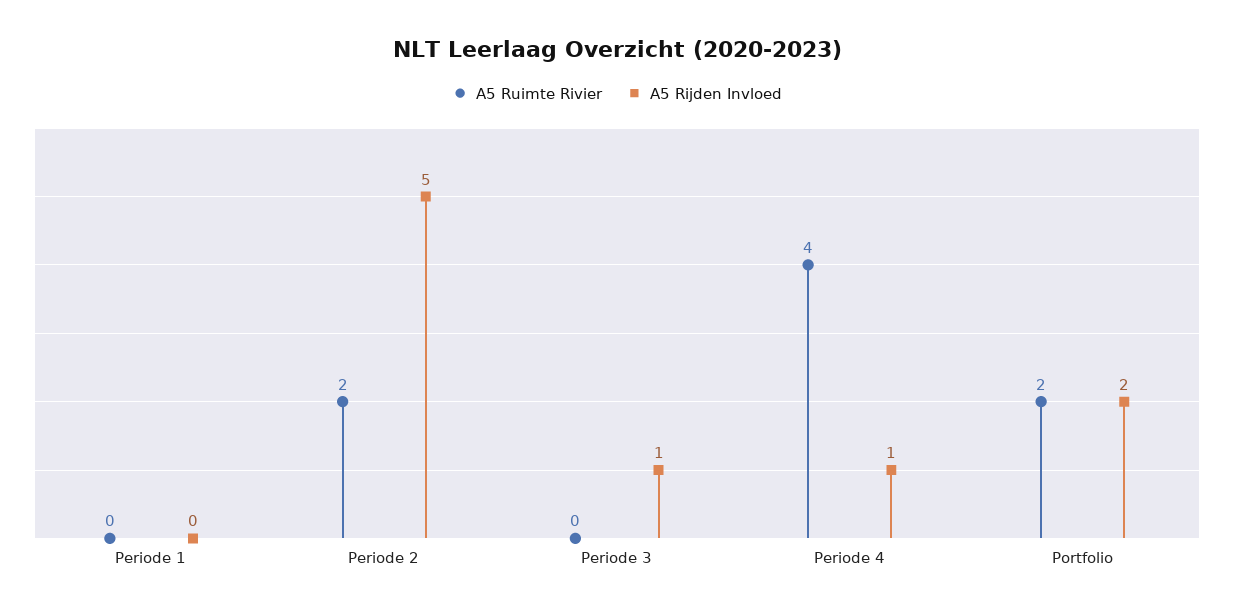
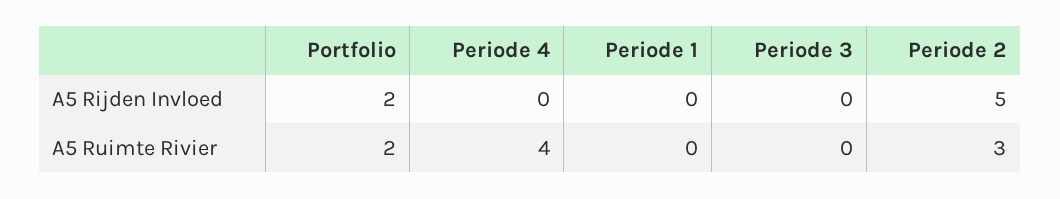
A5 Ruimte Rivier, Periode 2: 2 -> 3
A5 Rijden Invloed, Periode 3: 1 -> 0
A5 Rijden Invloed, Periode 4: 1 -> 0

